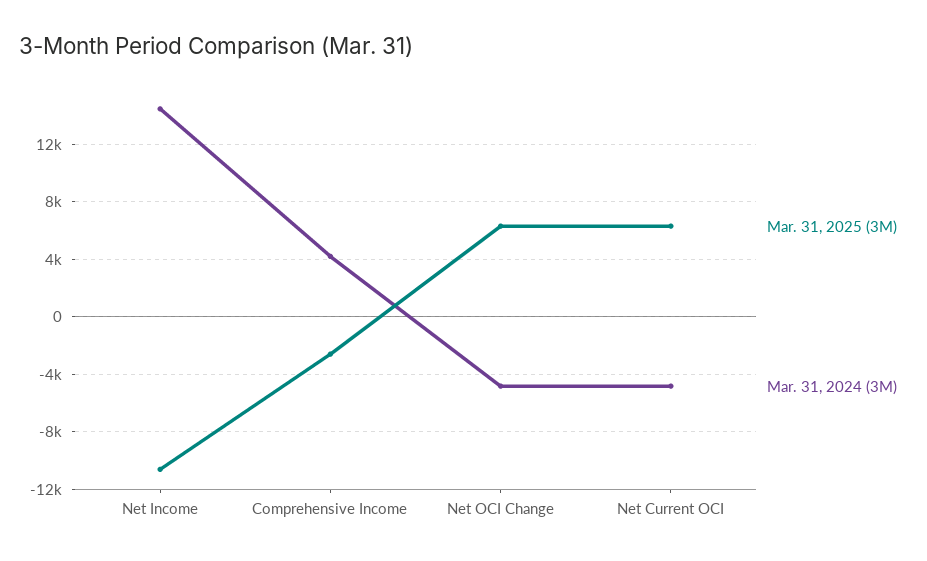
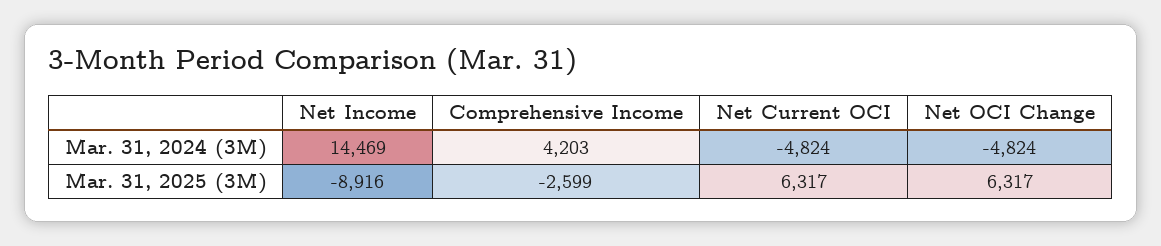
Mar. 31, 2025 (3M), Net Income: -10500 -> -8916

